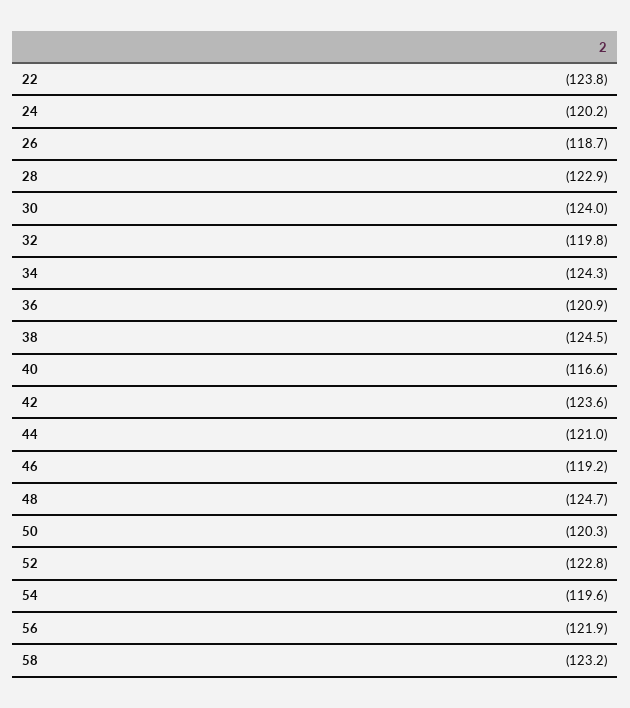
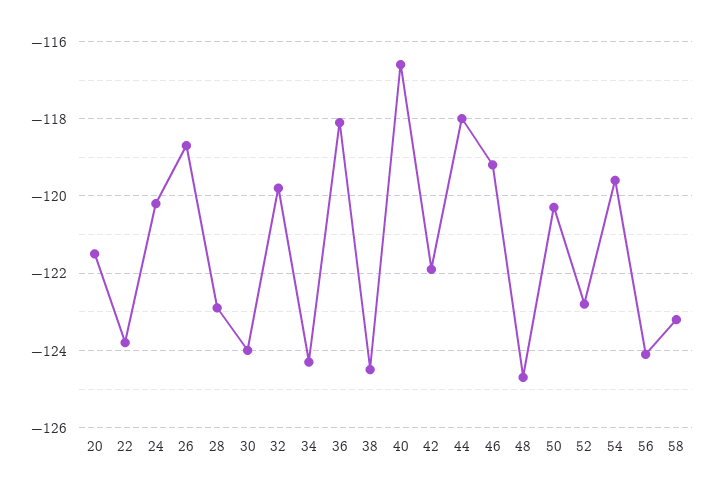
36: -120.9 -> -118
42: -123.6 -> -122
44: -121 -> -118
56: -121.9 -> -124
20: none -> -121.5

